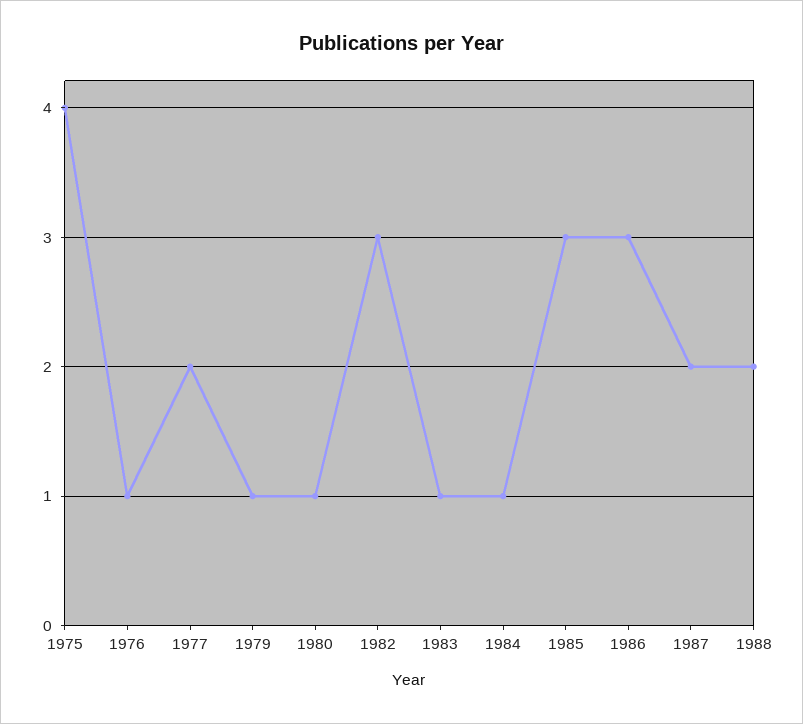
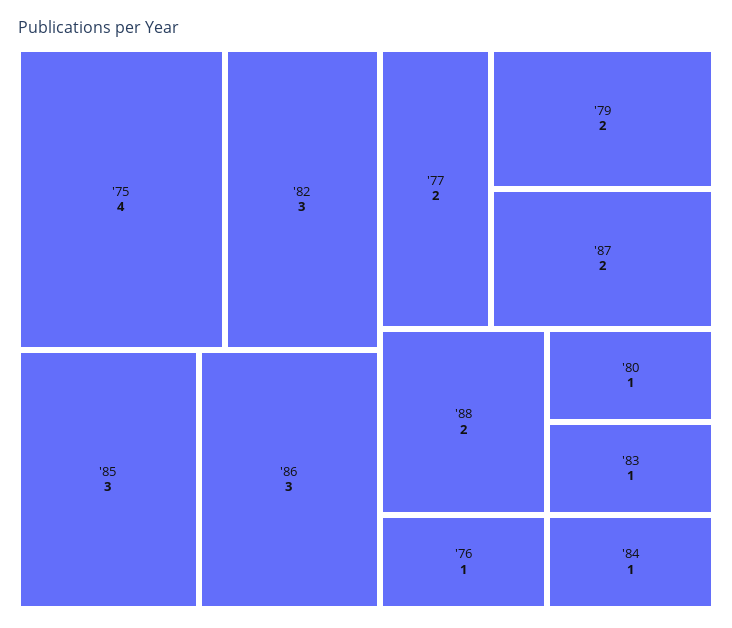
1979: 1 -> 2

